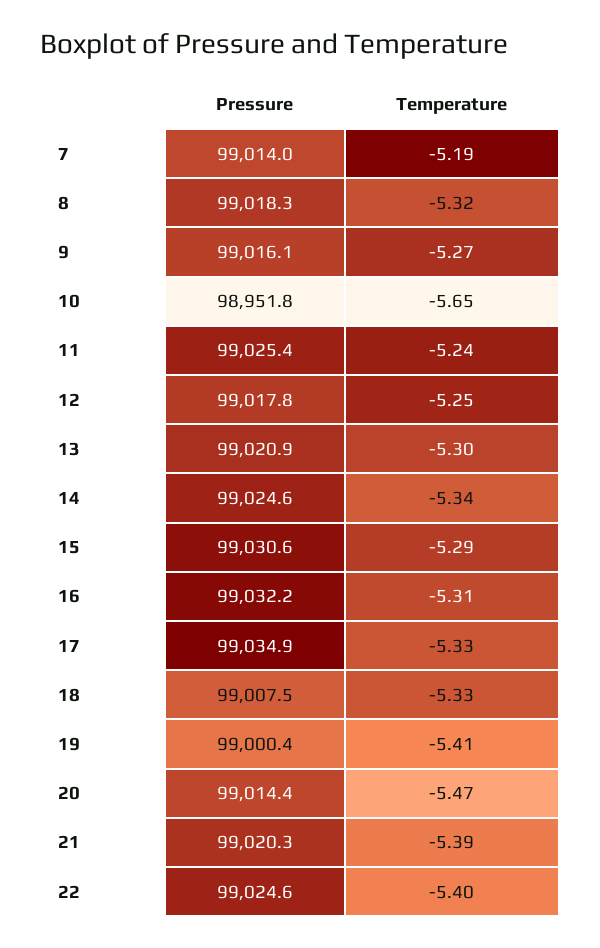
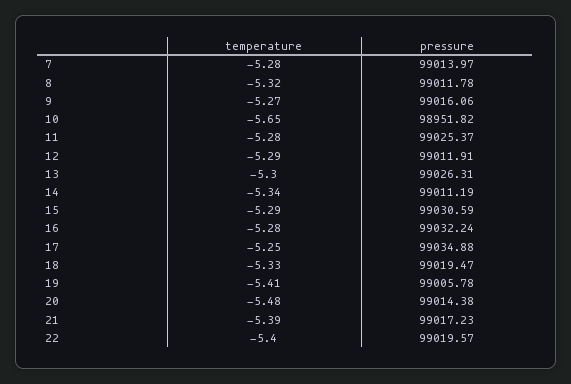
Temperature, 7: -5.19 -> -5.28
Pressure, 8: 99018.3 -> 99011.78
Temperature, 11: -5.24 -> -5.28
Pressure, 12: 99017.8 -> 99011.91
Temperature, 12: -5.25 -> -5.29
Pressure, 13: 99020.9 -> 99026.31
Pressure, 14: 99024.6 -> 99011.19
Temperature, 16: -5.31 -> -5.28
Temperature, 17: -5.33 -> -5.25
Pressure, 18: 99007.5 -> 99019.47
Pressure, 19: 99000.4 -> 99005.78
Temperature, 20: -5.47 -> -5.48
Pressure, 21: 99020.3 -> 99017.23
Pressure, 22: 99024.6 -> 99019.57

